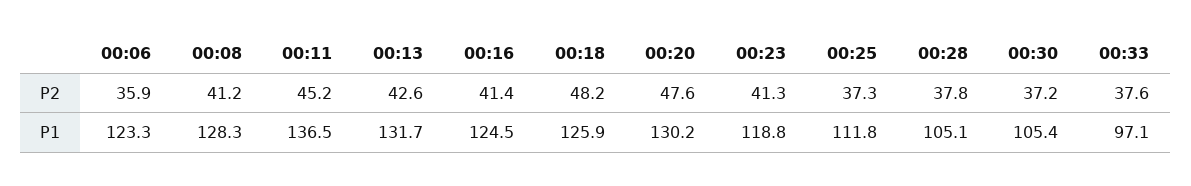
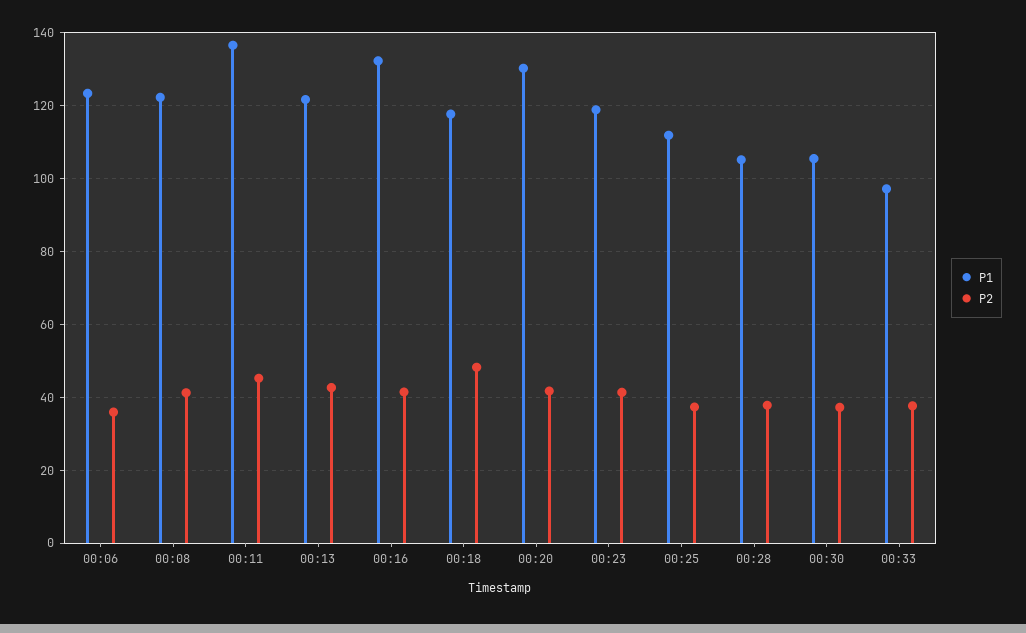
P2, 00:20: 47.6 -> 42
P1, 00:08: 128.3 -> 122
P1, 00:13: 131.7 -> 122
P1, 00:16: 124.5 -> 132
P1, 00:18: 125.9 -> 118

